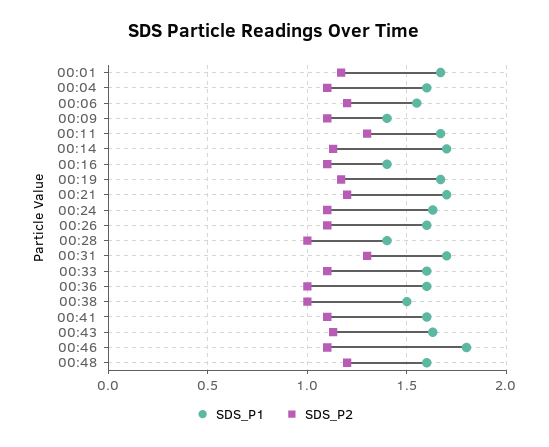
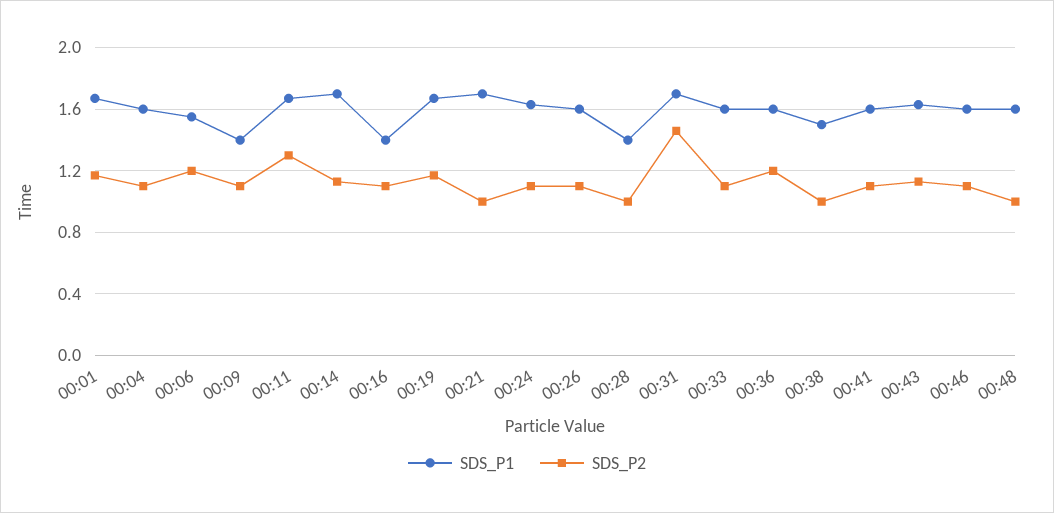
SDS_P2, 00:21: 1.2 -> 1
SDS_P2, 00:31: 1.3 -> 1.45
SDS_P2, 00:36: 1 -> 1.2
SDS_P1, 00:46: 1.8 -> 1.6
SDS_P2, 00:48: 1.2 -> 1

